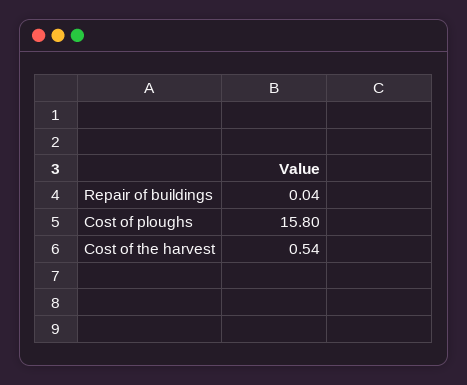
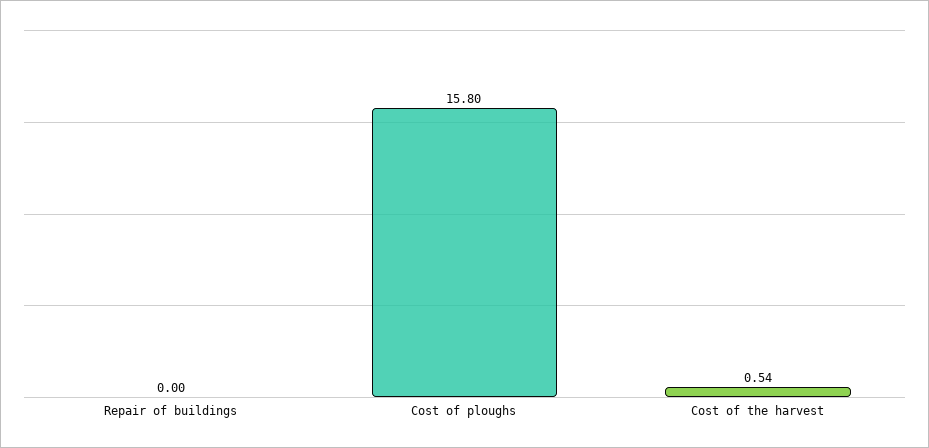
Repair of buildings: 0.04 -> 0

